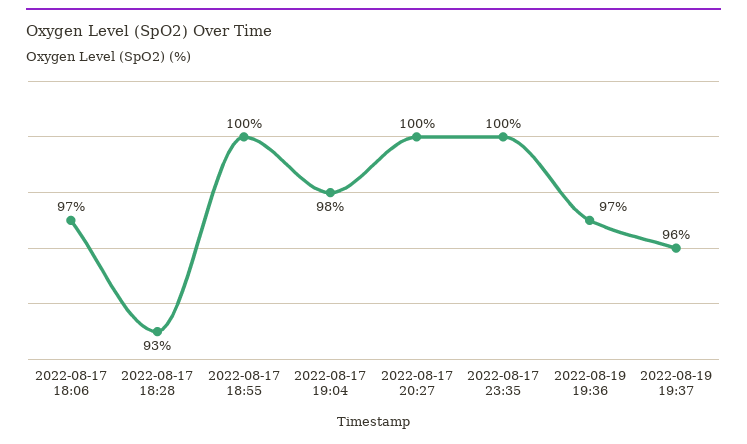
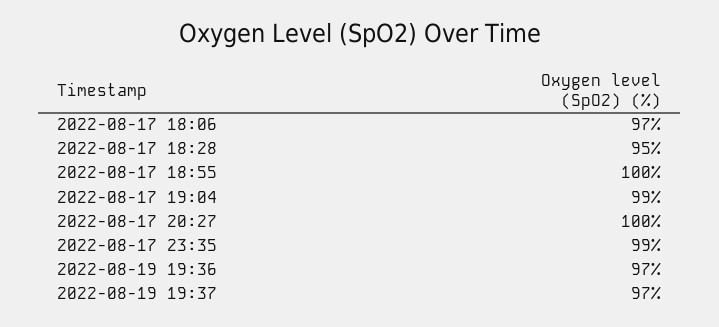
2022-08-17 18:28: 93 -> 95
2022-08-17 19:04: 98 -> 99
2022-08-17 23:35: 100 -> 99
2022-08-19 19:37: 96 -> 97

